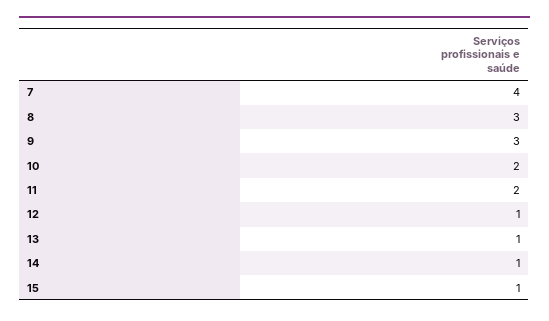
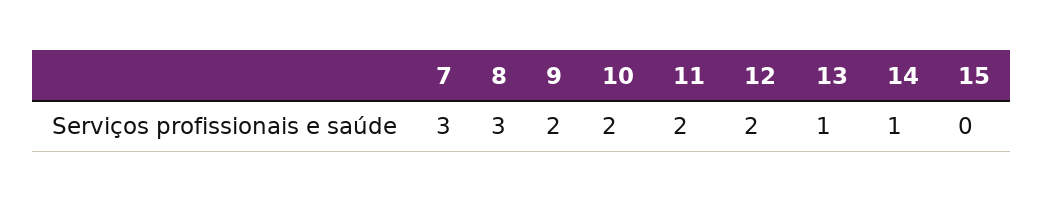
7: 4 -> 3
9: 3 -> 2
12: 1 -> 2
15: 1 -> 0

